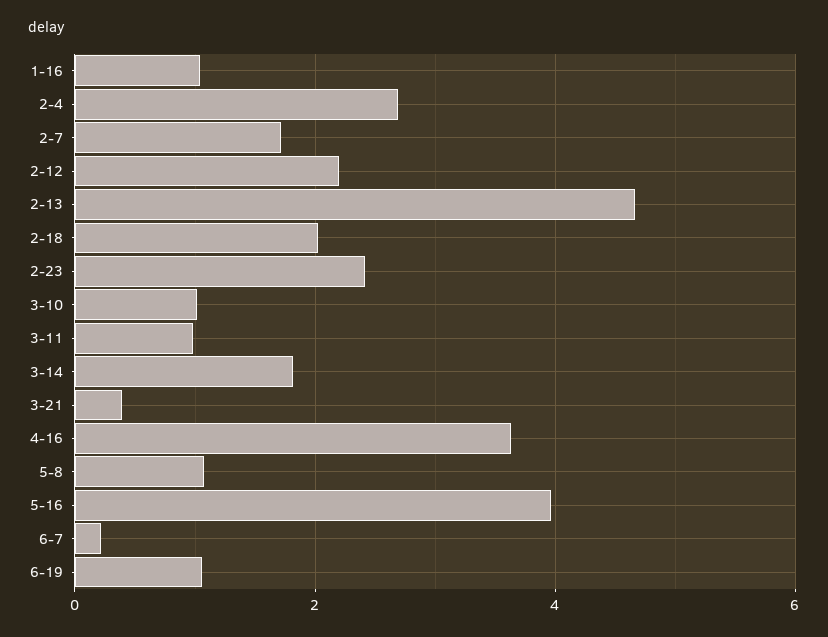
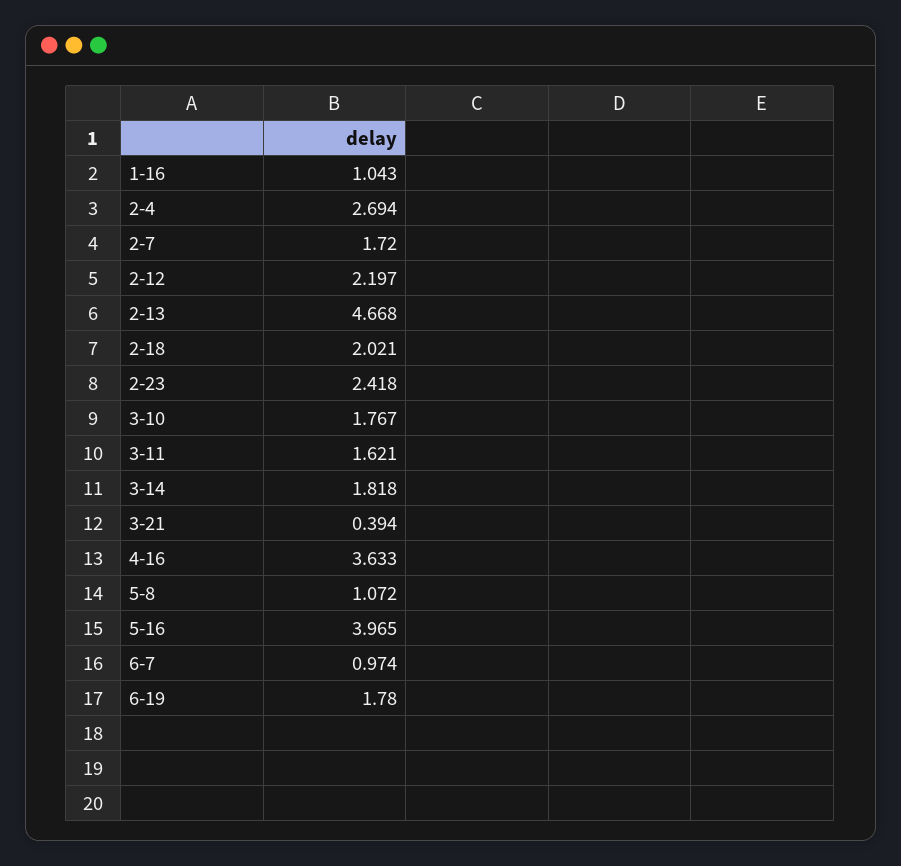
3-10: 1 -> 1.767
3-11: 1 -> 1.621
6-7: 0.2 -> 0.974
6-19: 1 -> 1.78

